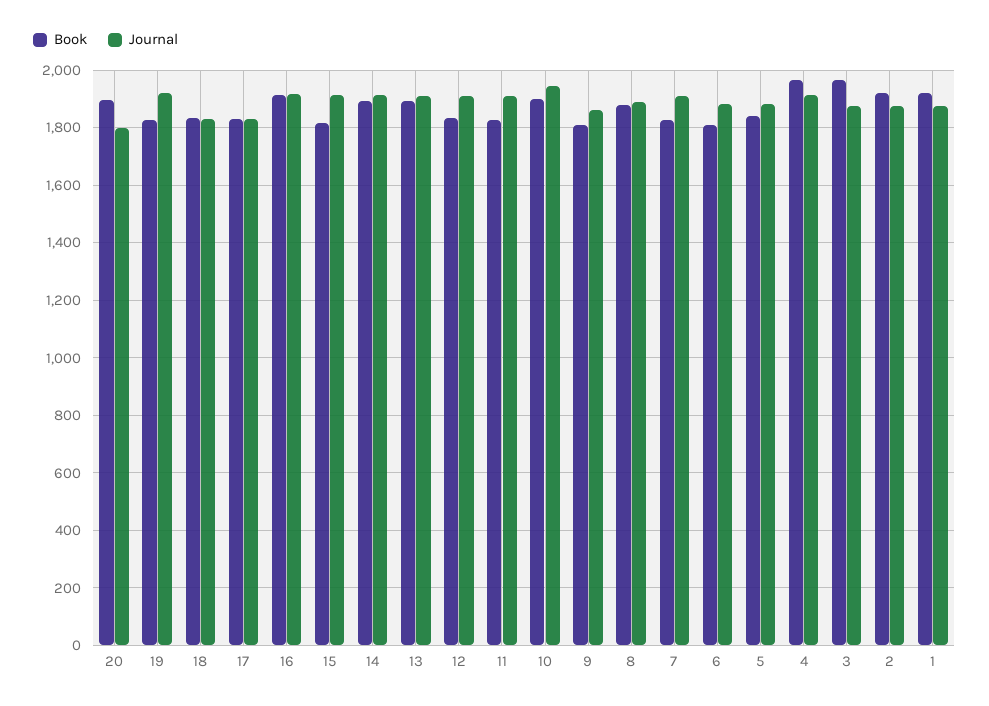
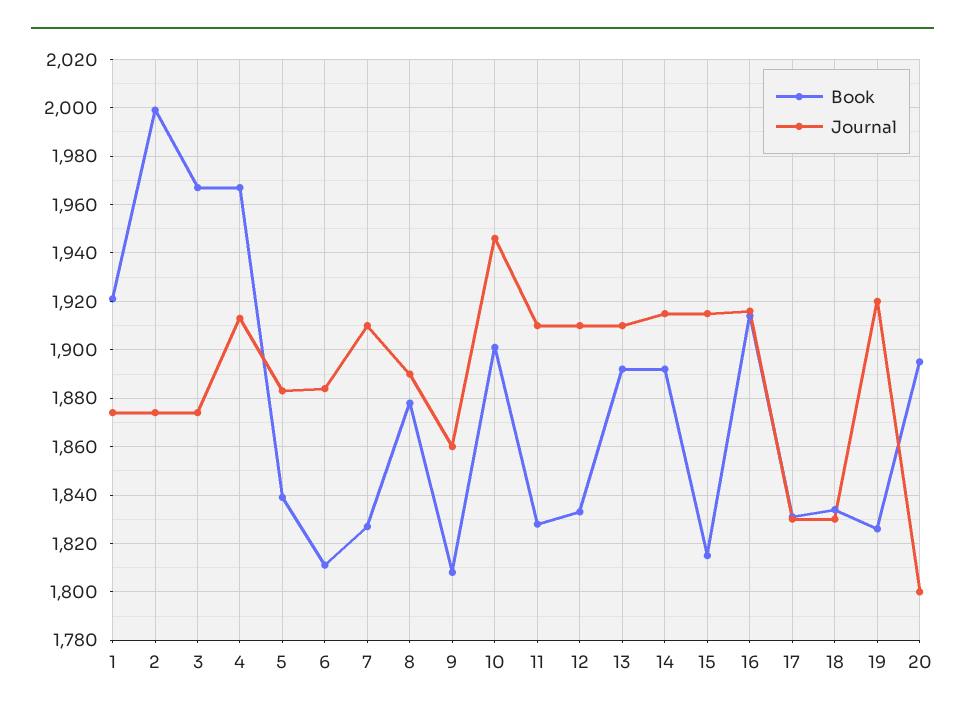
Book, 2: 1925 -> 2000

